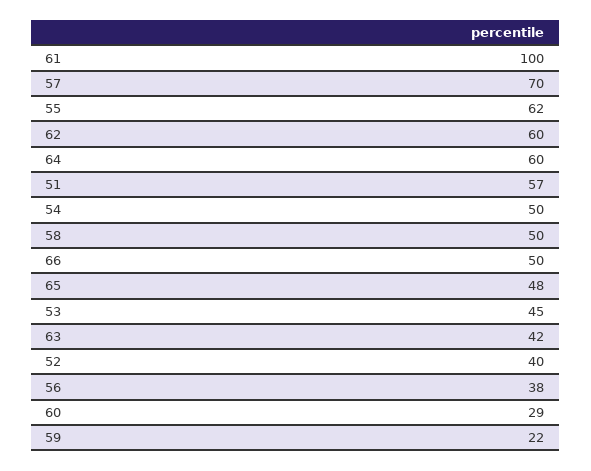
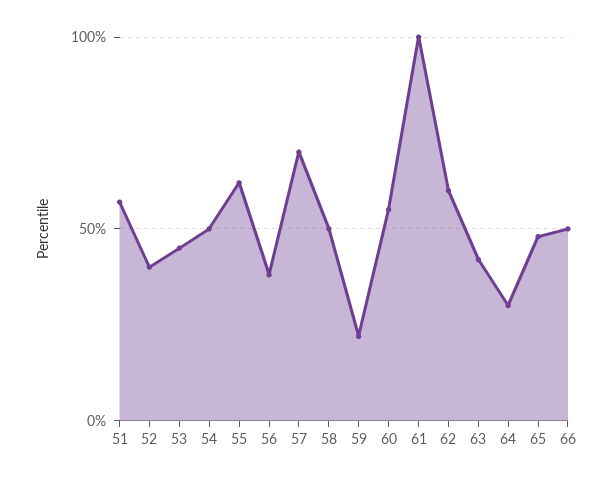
64: 60 -> 30
60: 29 -> 55

